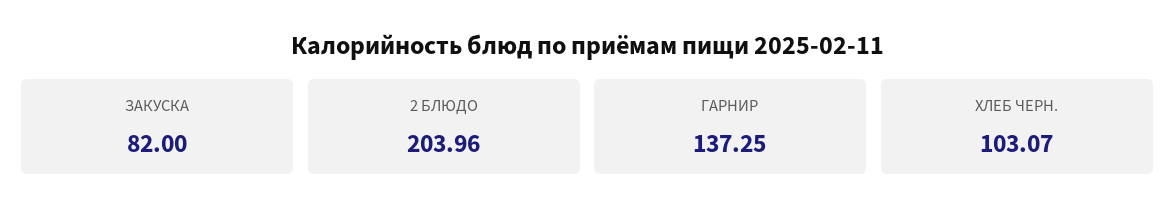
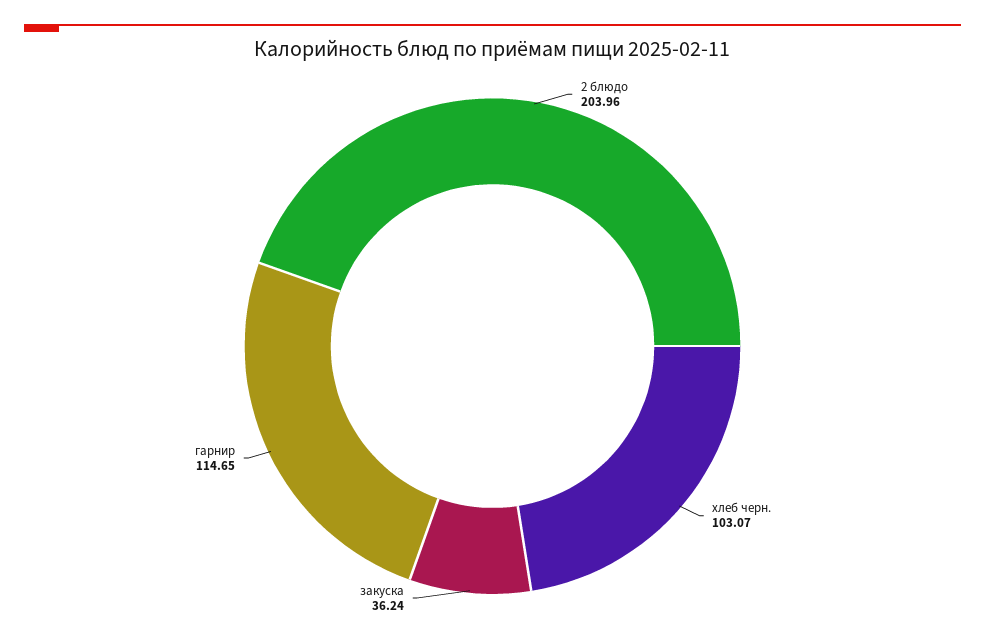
ЗАКУСКА: 82 -> 36.24
ГАРНИР: 137.25 -> 114.65

